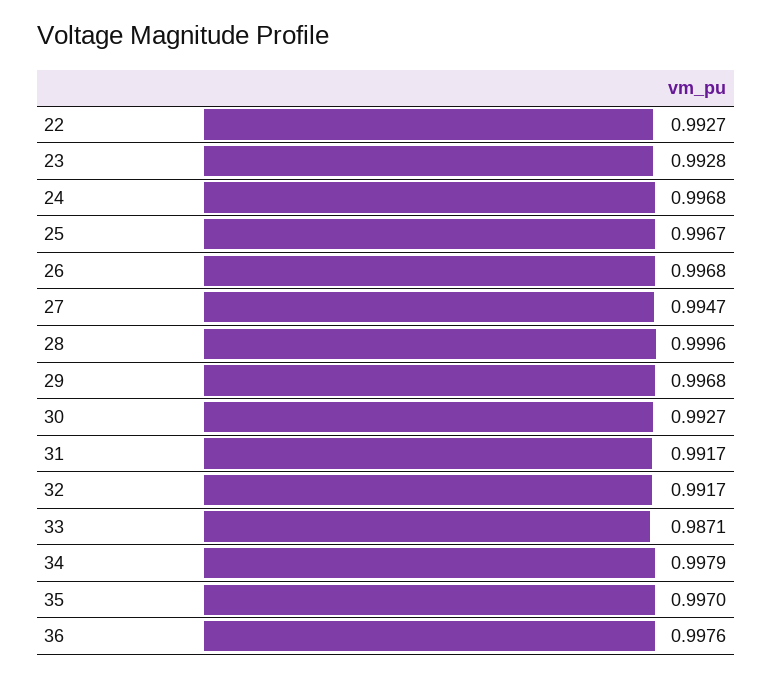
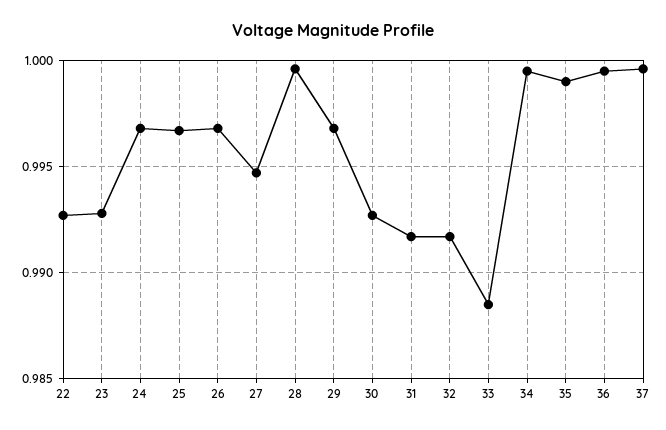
33: 0.9871 -> 0.9885
34: 0.9979 -> 0.9995
35: 0.997 -> 0.999
36: 0.9976 -> 0.9995
37: none -> 0.9995

